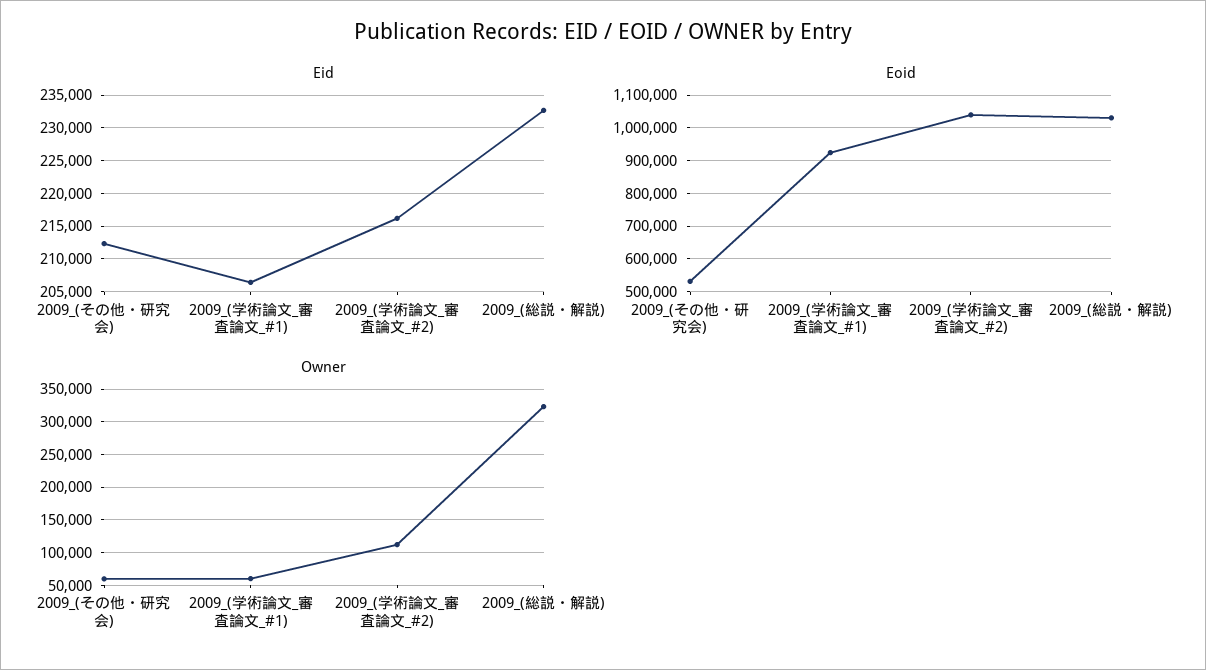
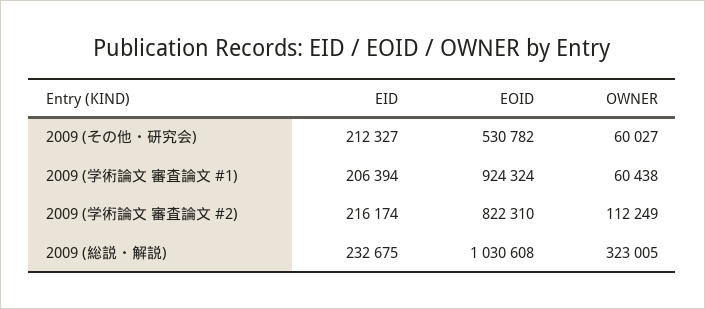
Eoid, 2009_(学術論文_審査論文_#2): 1040000 -> 822310

